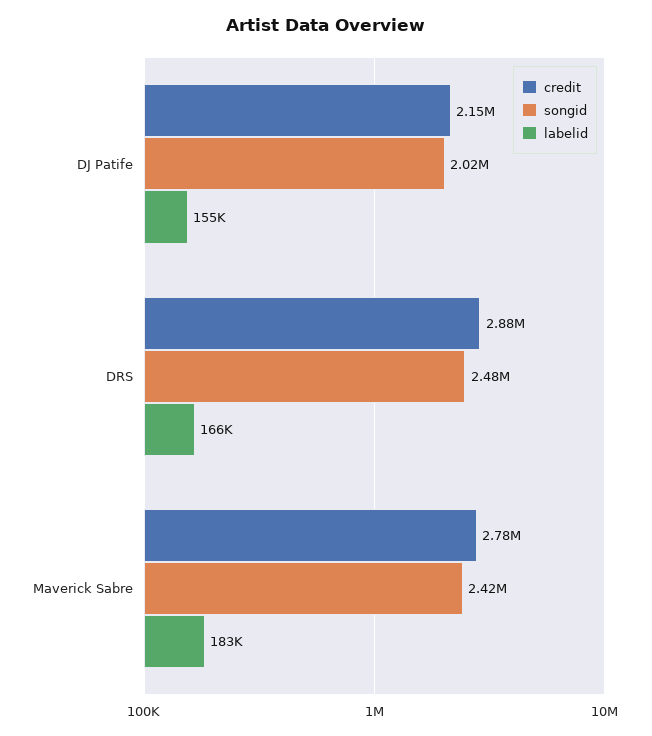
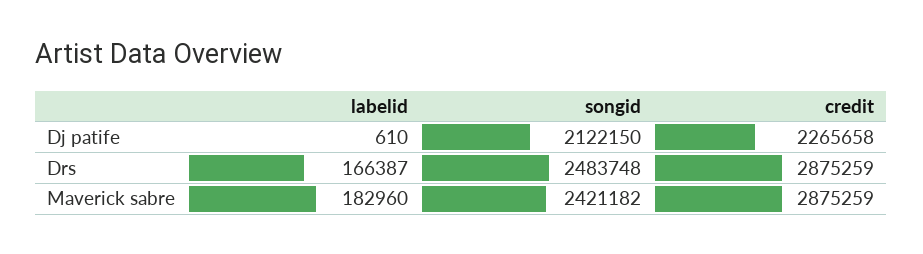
credit, DJ Patife: 2150000 -> 2265658
songid, DJ Patife: 2020000 -> 2122150
labelid, DJ Patife: 155000 -> 610
credit, Maverick Sabre: 2780000 -> 2875259

